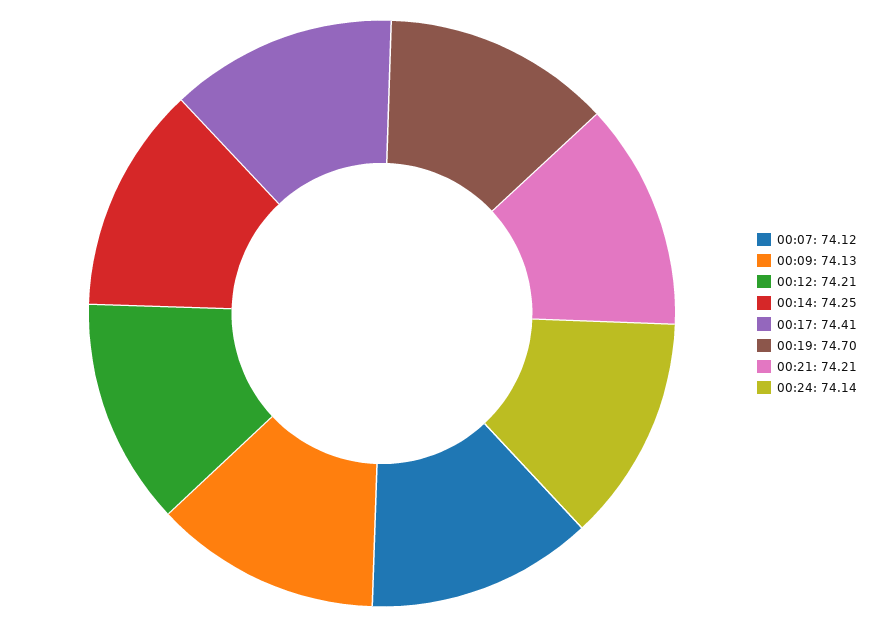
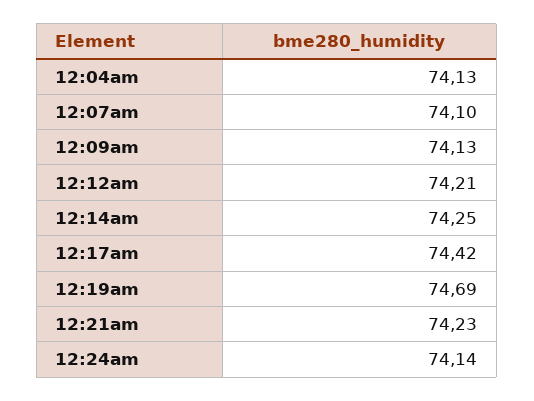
00:07: 74.12 -> 74.1
00:17: 74.41 -> 74.42
00:19: 74.7 -> 74.69
00:21: 74.21 -> 74.23
12:04am: none -> 74.13

